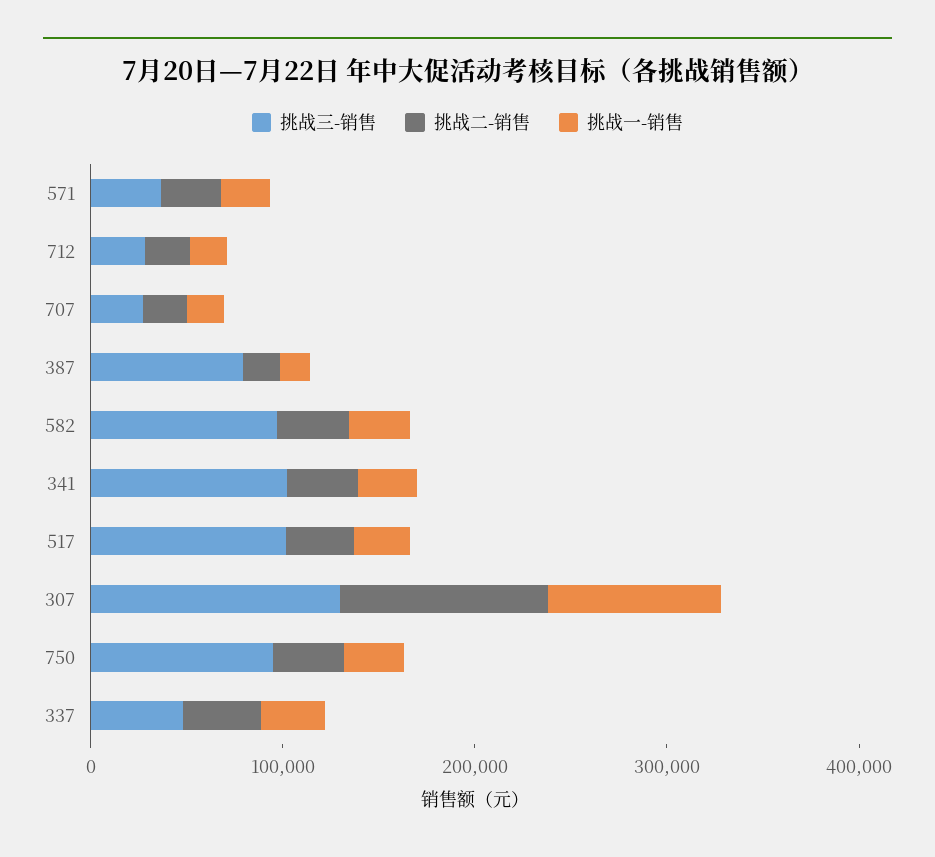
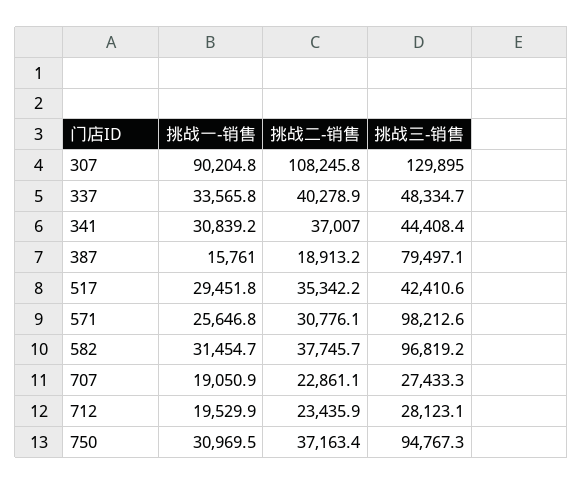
挑战三-销售, 571: 40000 -> 98212.6
挑战三-销售, 341: 100000 -> 44408.4
挑战三-销售, 517: 100000 -> 42410.6

